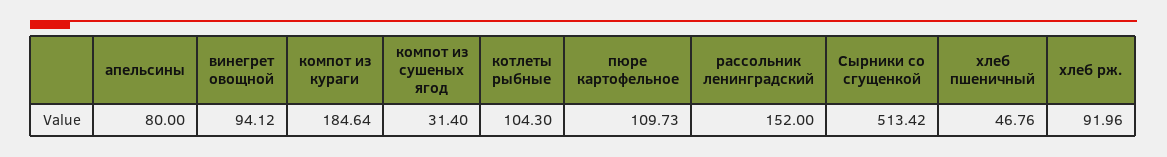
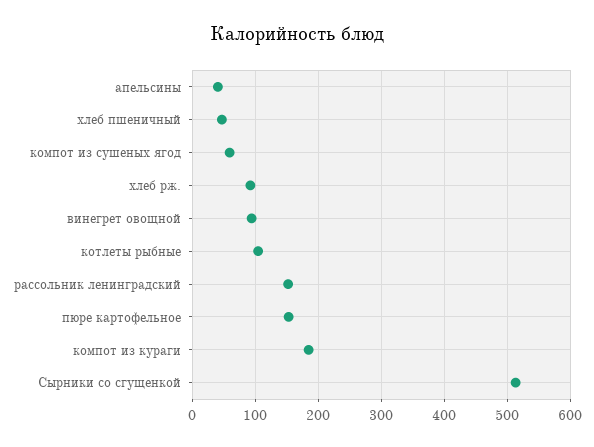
апельсины: 80 -> 40
компот из сушеных ягод: 31.4 -> 60
пюре картофельное: 109.73 -> 150

